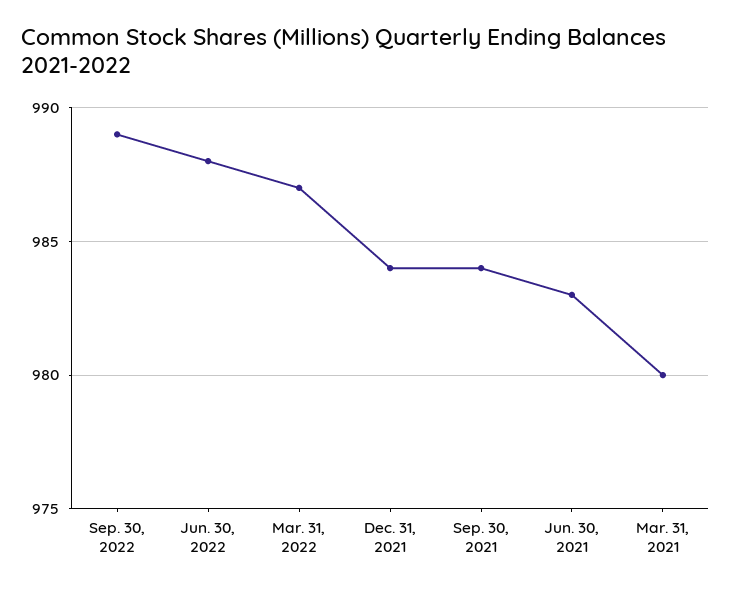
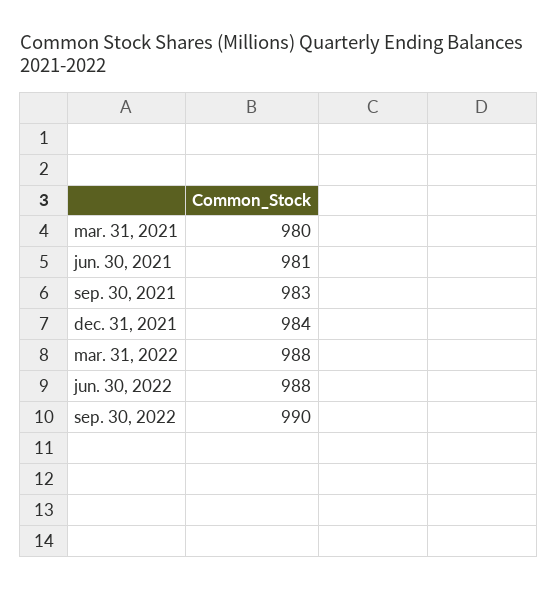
Sep. 30, 2022: 989 -> 990
Mar. 31, 2022: 987 -> 988
Sep. 30, 2021: 984 -> 983
Jun. 30, 2021: 983 -> 981

